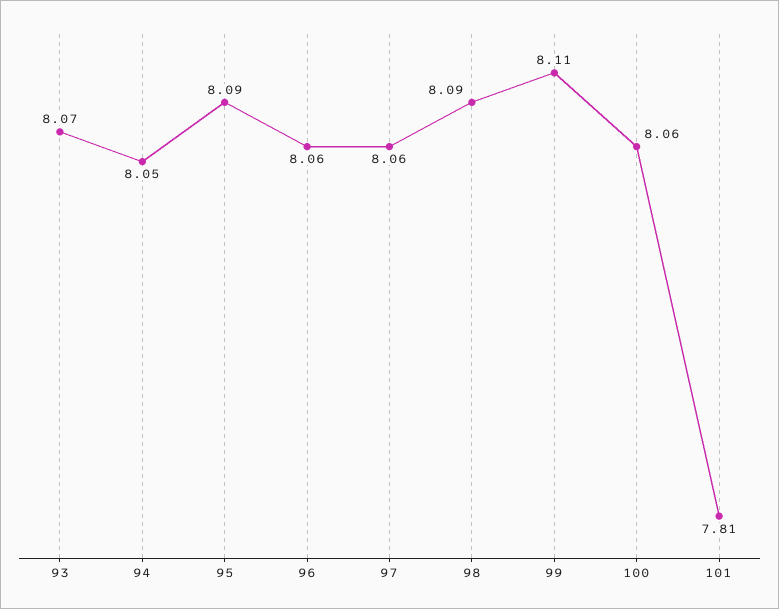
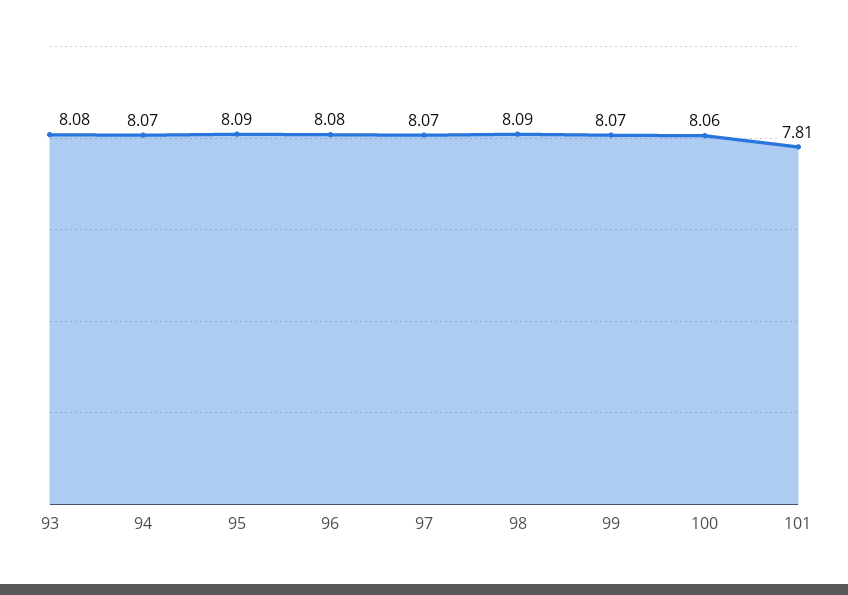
93: 8.07 -> 8.08
94: 8.05 -> 8.07
96: 8.06 -> 8.08
97: 8.06 -> 8.07
99: 8.11 -> 8.07

